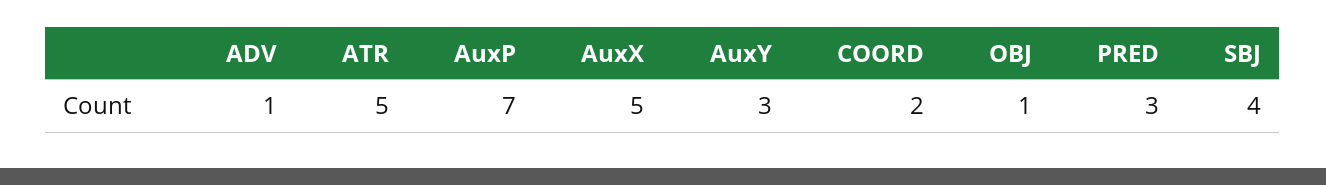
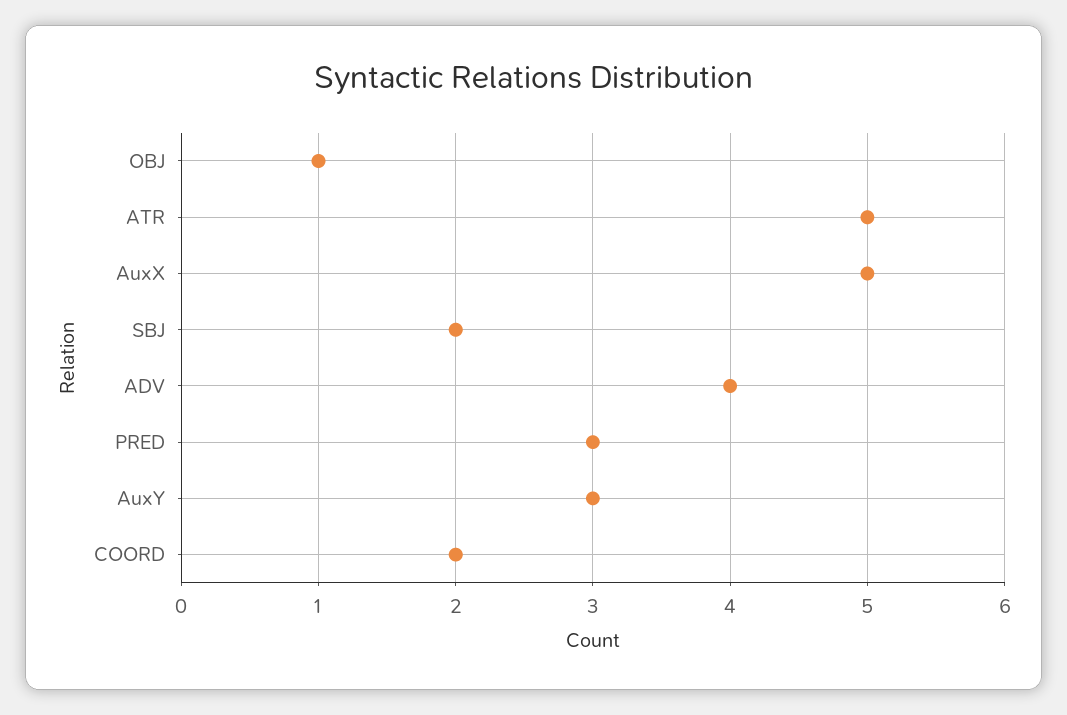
ADV: 1 -> 4
AuxP: 7 -> none
SBJ: 4 -> 2

